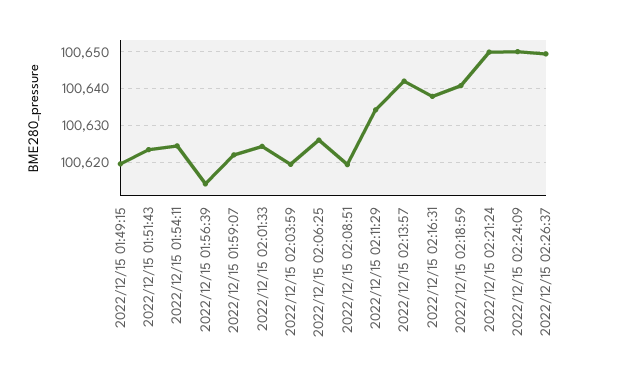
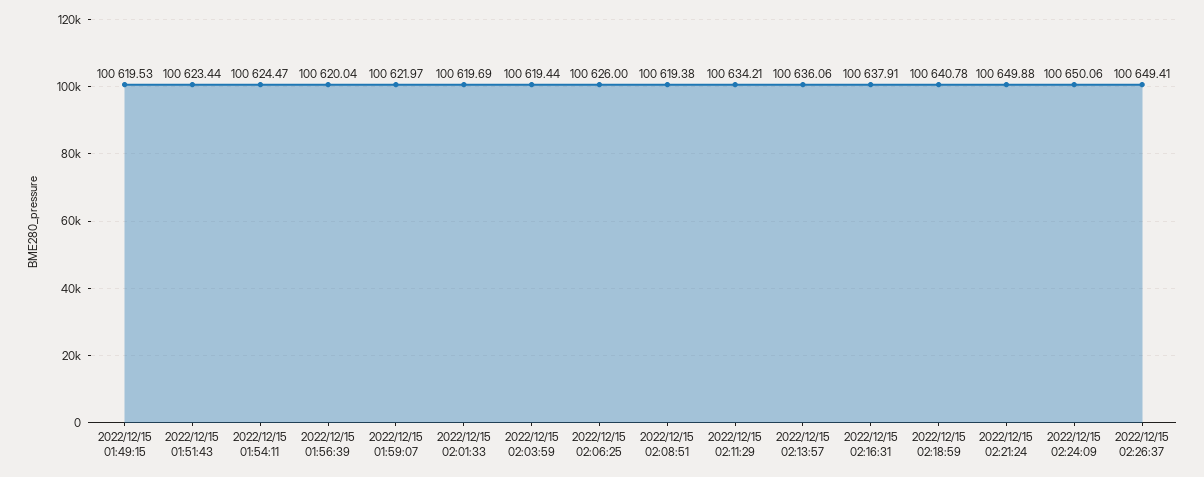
2022/12/15 01:56:39: 100614 -> 100620.04
2022/12/15 02:01:33: 100624 -> 100619.69
2022/12/15 02:13:57: 100642 -> 100636.06

